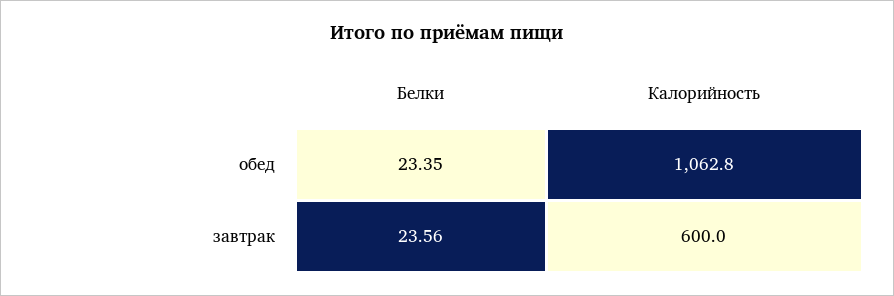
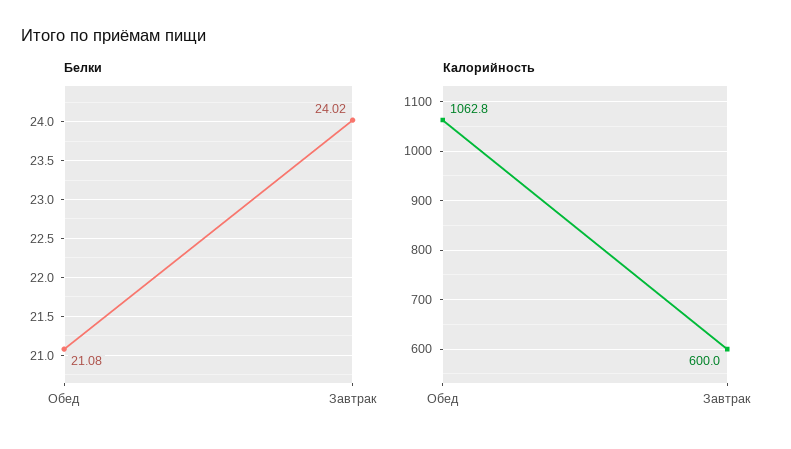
Белки, обед: 23.35 -> 21.08
Белки, завтрак: 23.56 -> 24.02

